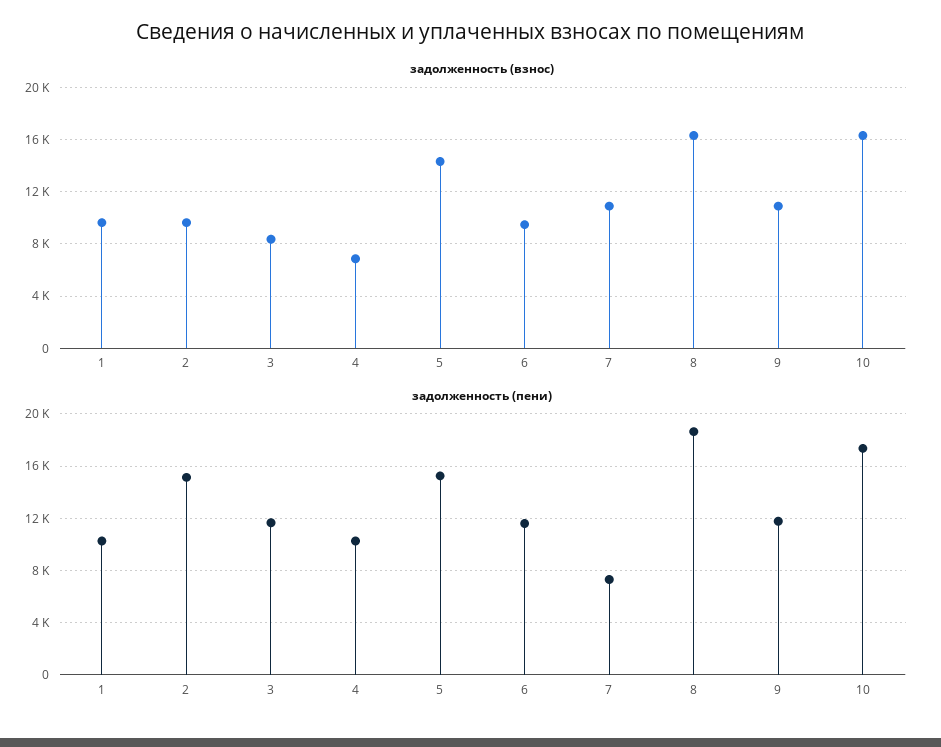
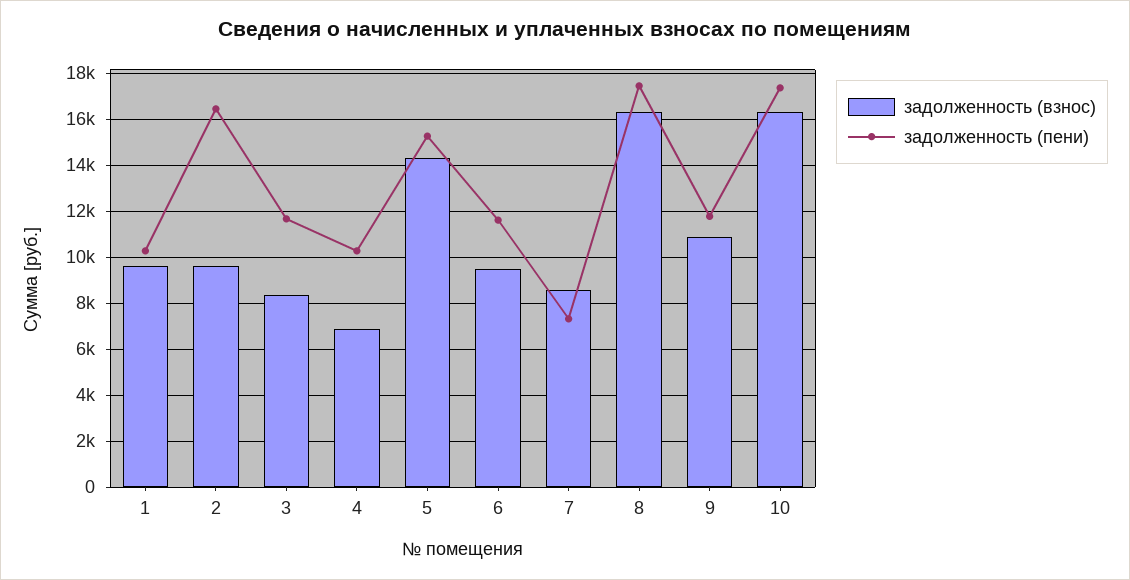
задолженность (взнос), 7: 11000 -> 8500
задолженность (пени), 2: 15000 -> 16500
задолженность (пени), 8: 18500 -> 17500

